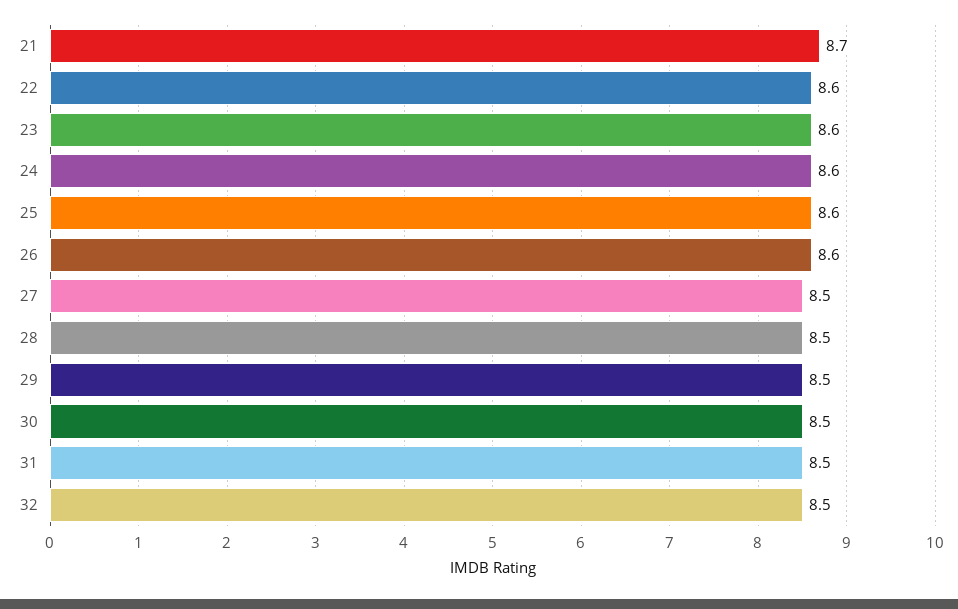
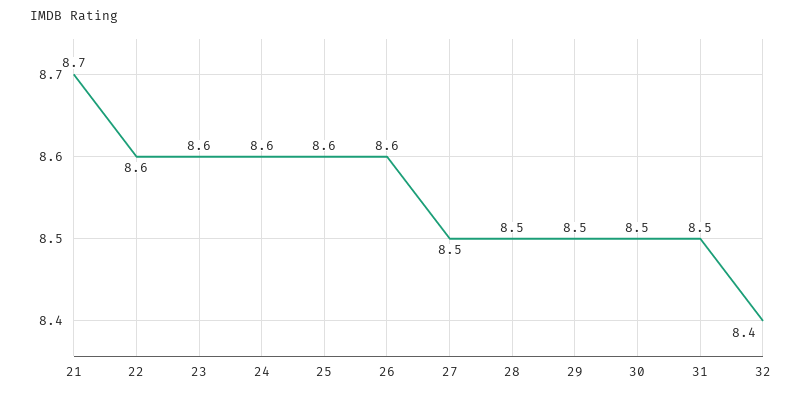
32: 8.5 -> 8.4

